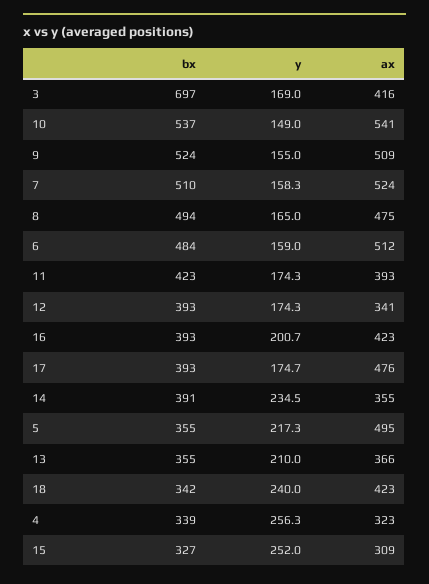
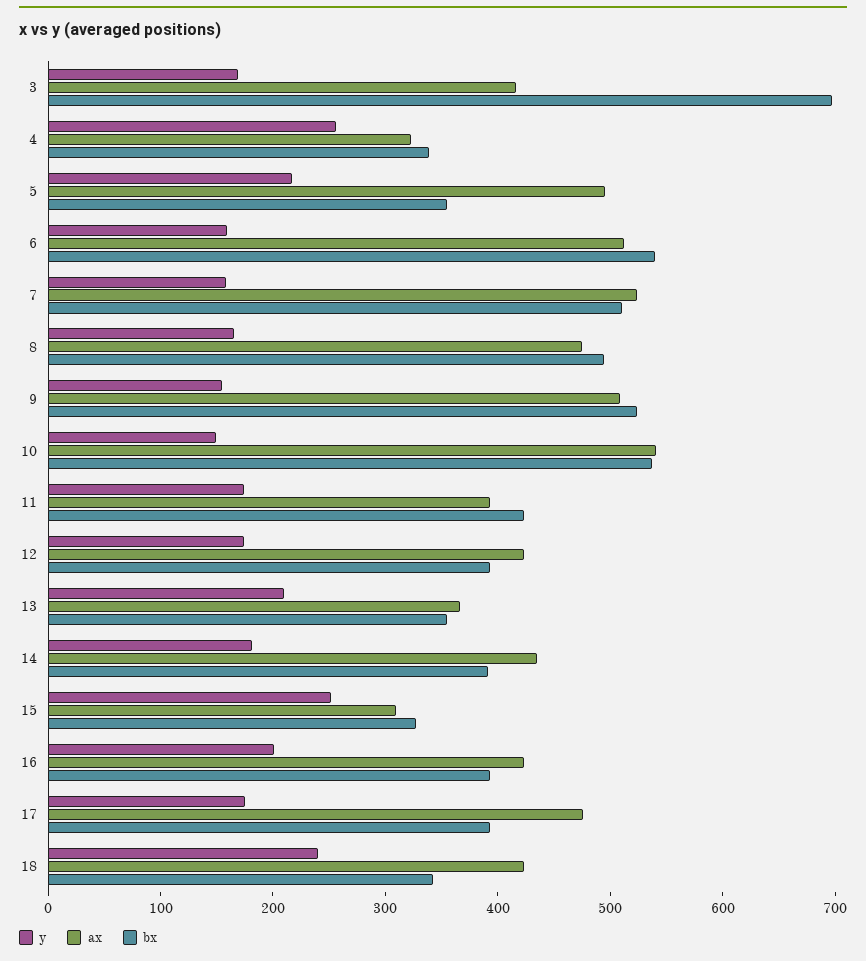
bx, 6: 484 -> 540
ax, 12: 341 -> 420
y, 14: 234.5 -> 180
ax, 14: 355 -> 440

